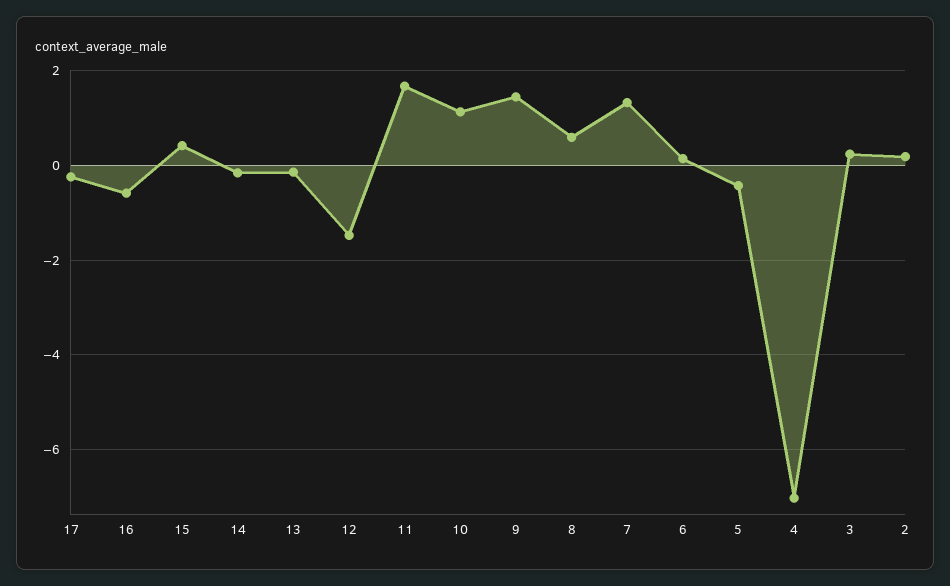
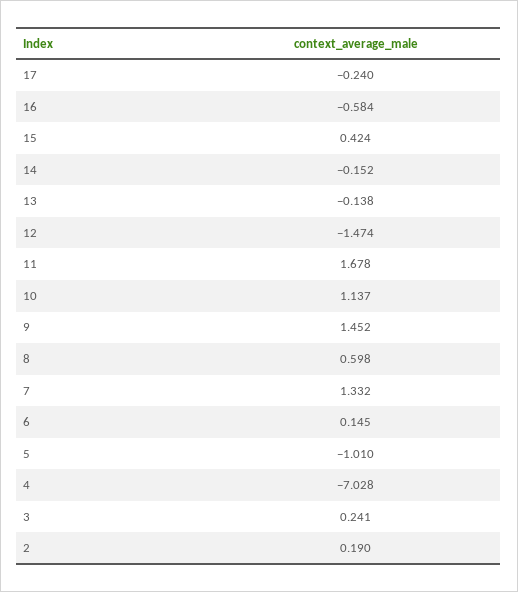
5: -0.4 -> -1.01

